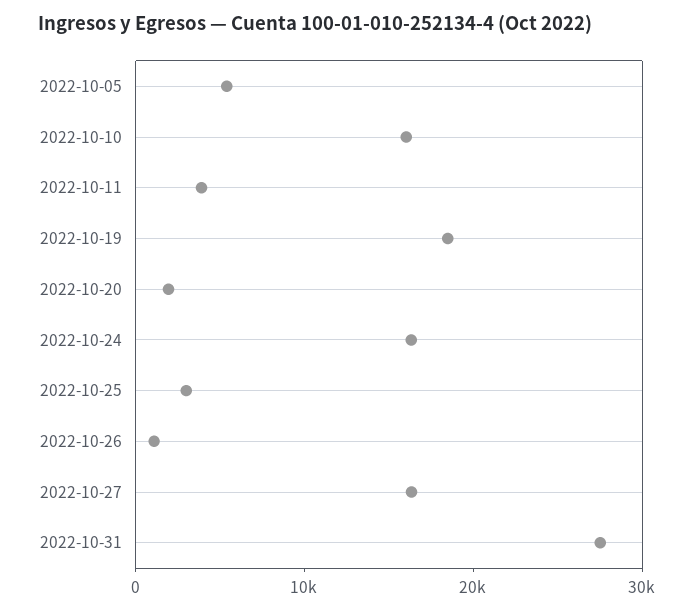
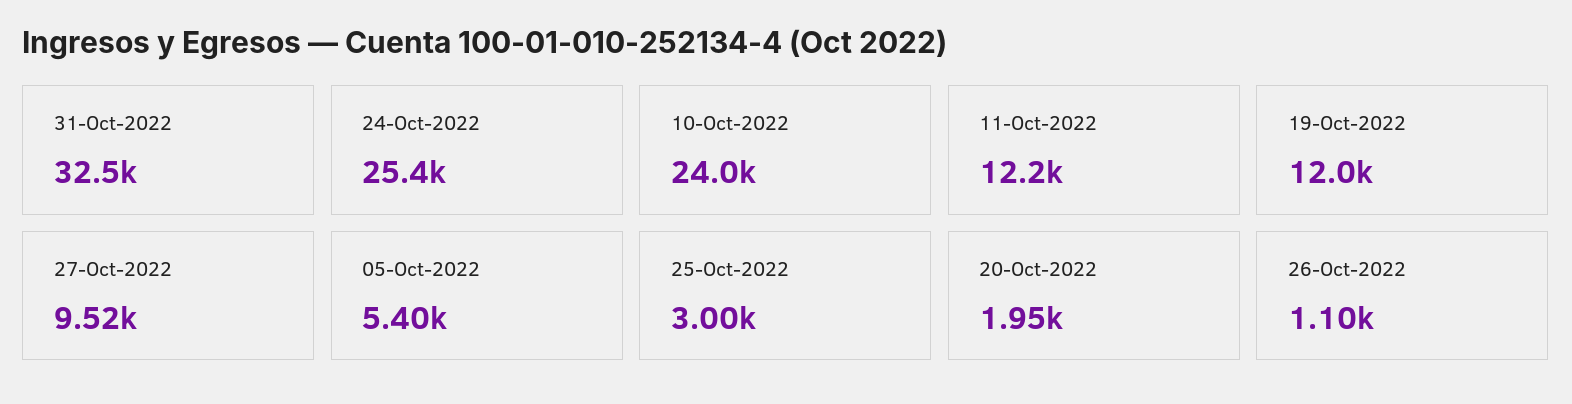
2022-10-10: 16000 -> 24000
2022-10-11: 4000 -> 12200
2022-10-19: 18000 -> 12000
2022-10-24: 16000 -> 25400
2022-10-27: 16000 -> 9520
2022-10-31: 28000 -> 32500

